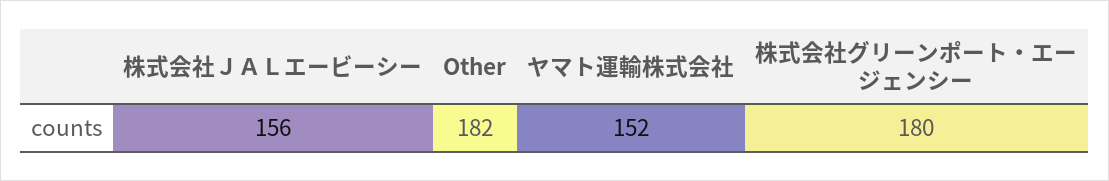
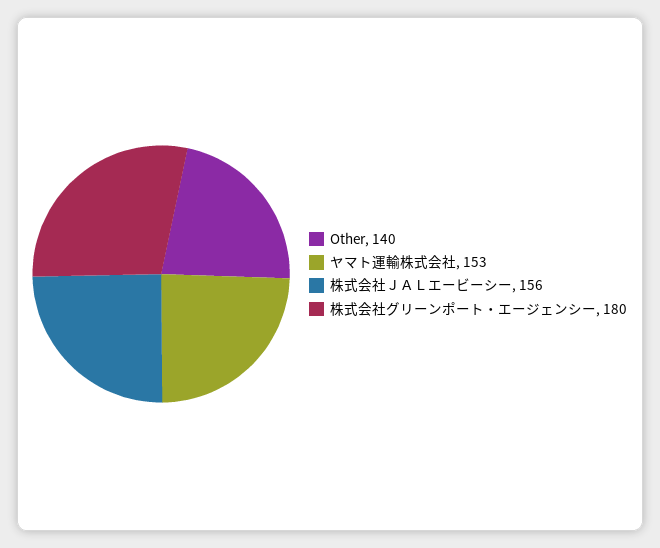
Other: 182 -> 140
ヤマト運輸株式会社: 152 -> 153

